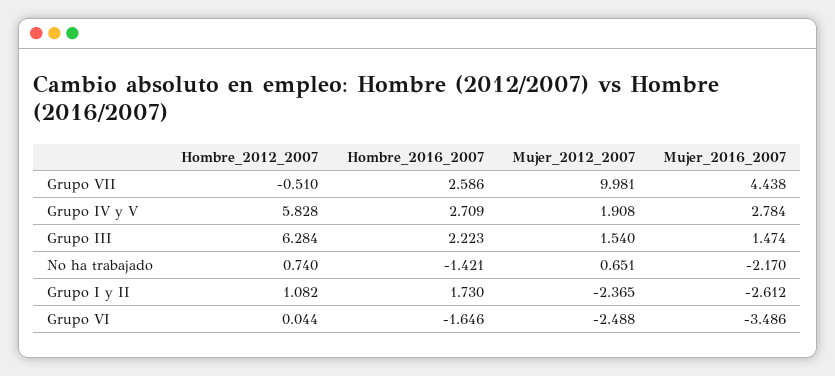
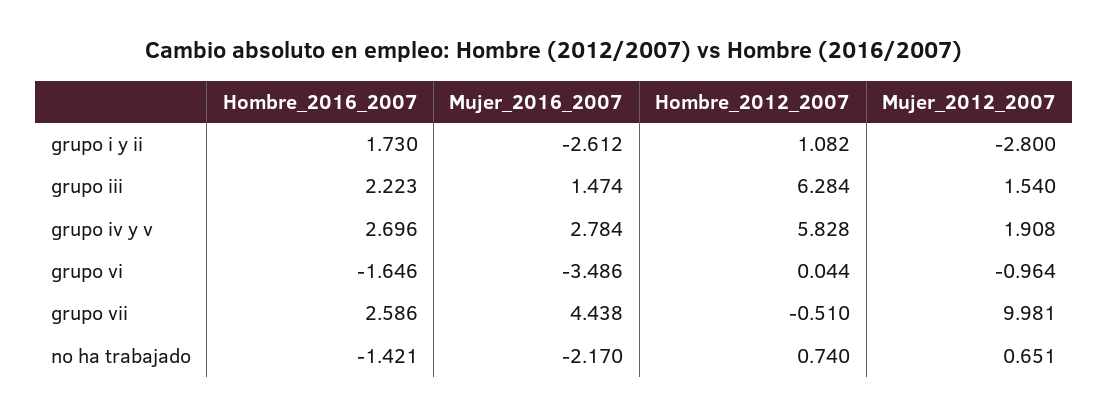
Hombre_2016_2007, Grupo IV y V: 2.709 -> 2.696
Mujer_2012_2007, Grupo I y II: -2.365 -> -2.8
Mujer_2012_2007, Grupo VI: -2.488 -> -0.964

